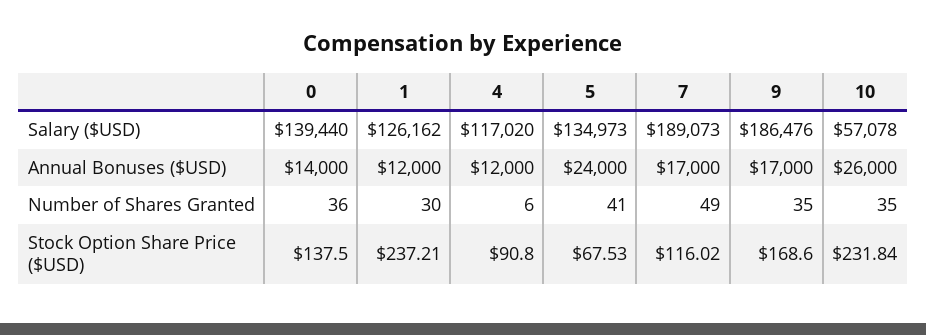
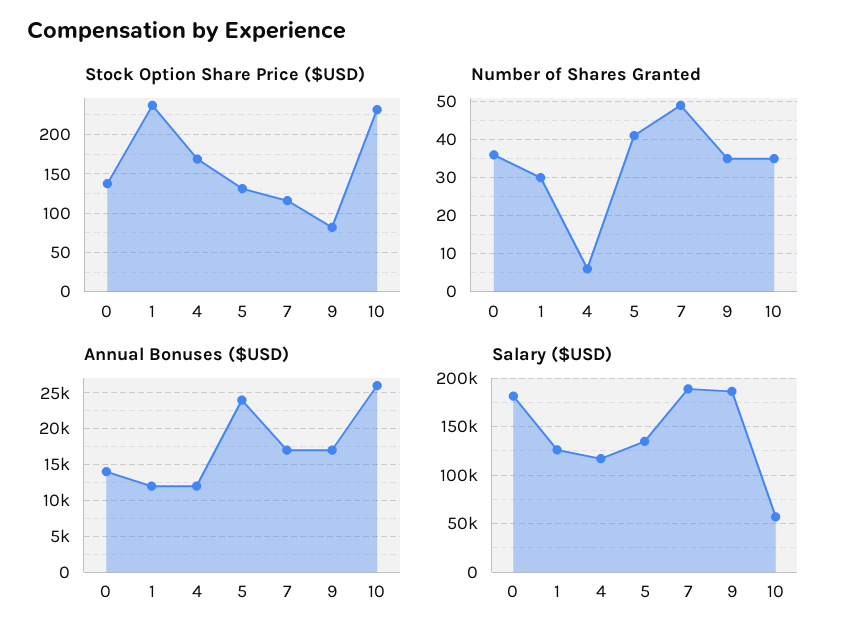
Salary ($USD), 0: 139440 -> 180000
Stock Option Share Price ($USD), 4: 90.8 -> 170
Stock Option Share Price ($USD), 5: 67.53 -> 130
Stock Option Share Price ($USD), 9: 168.6 -> 80

